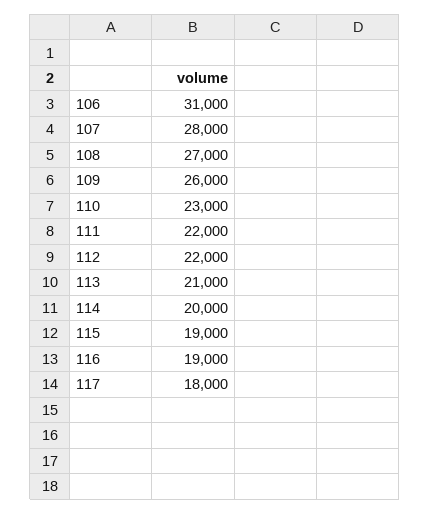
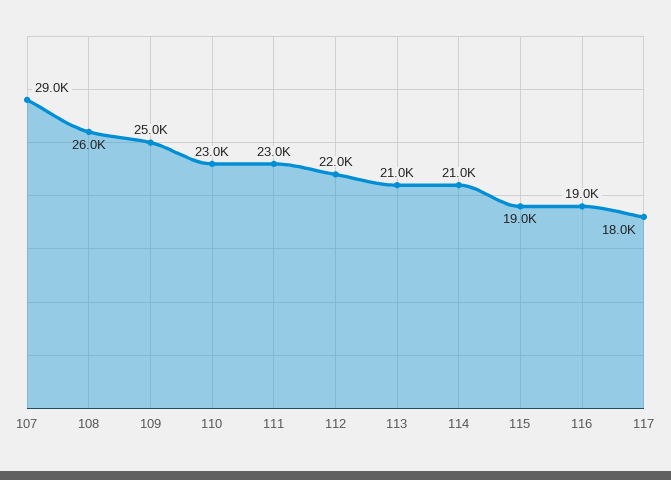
106: 31000 -> none
107: 28000 -> 29000
108: 27000 -> 26000
109: 26000 -> 25000
111: 22000 -> 23000
114: 20000 -> 21000

